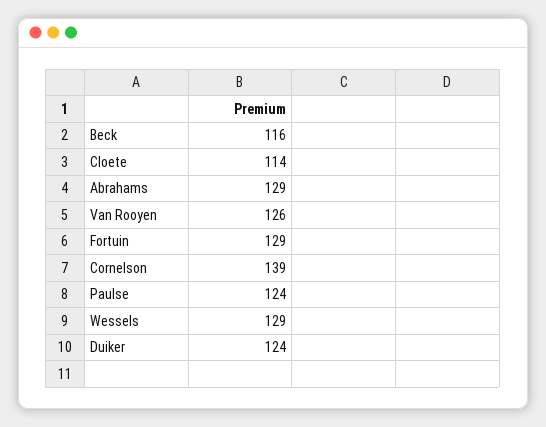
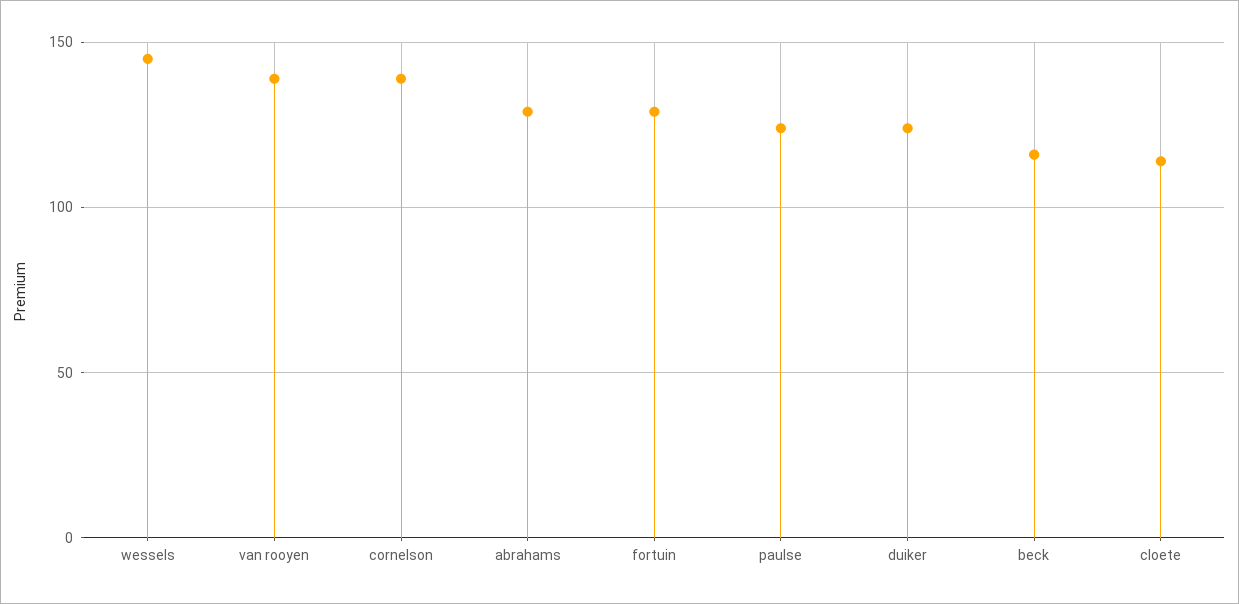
Van Rooyen: 126 -> 140
Wessels: 129 -> 145

